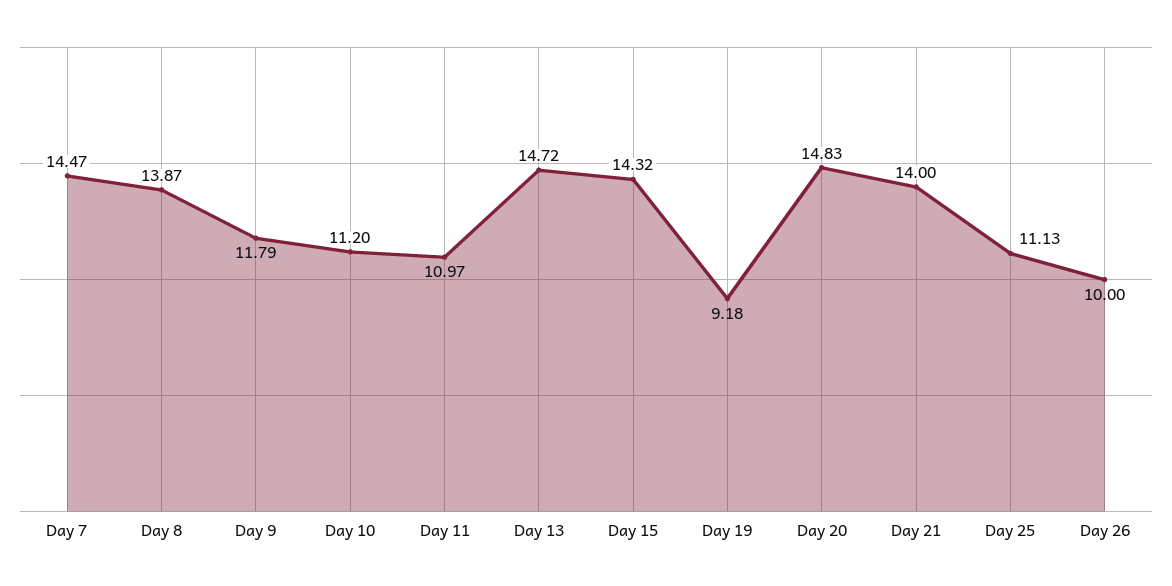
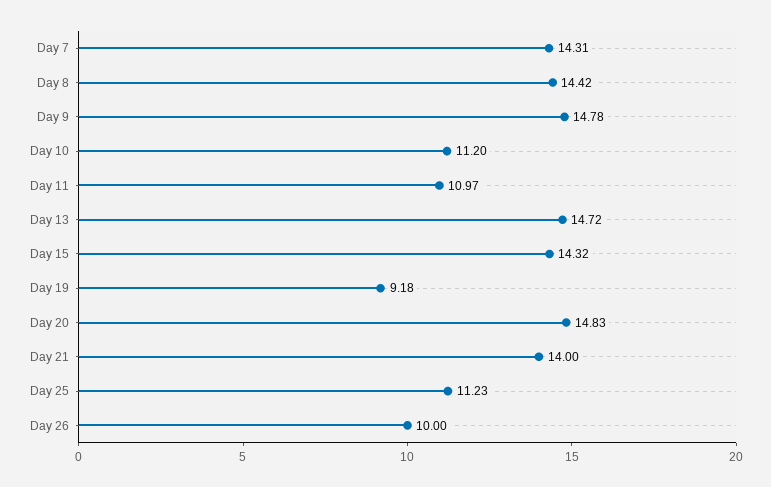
Day 7: 14.47 -> 14.31
Day 8: 13.87 -> 14.42
Day 9: 11.79 -> 14.78
Day 25: 11.13 -> 11.23

